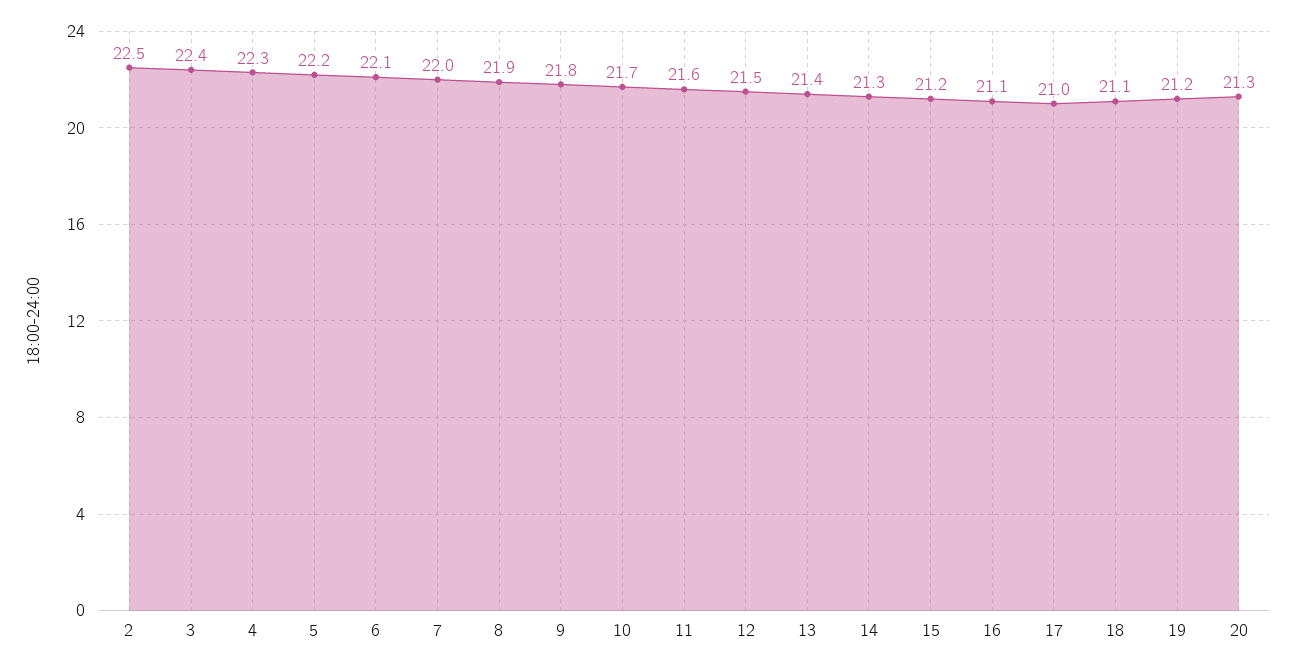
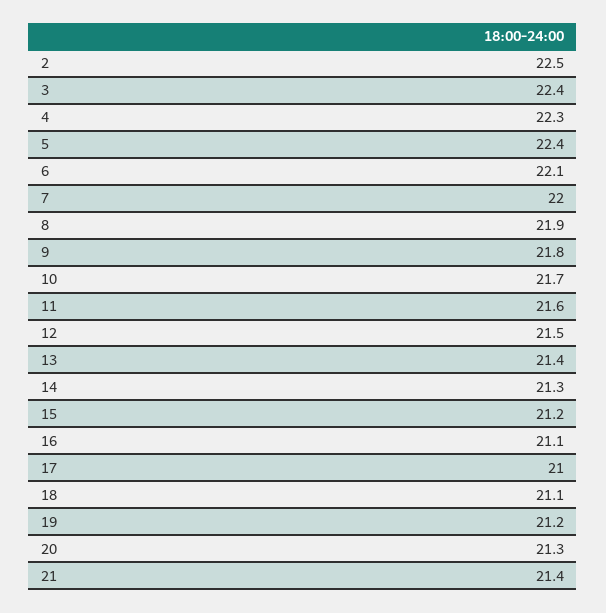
5: 22.2 -> 22.4
21: none -> 21.4

